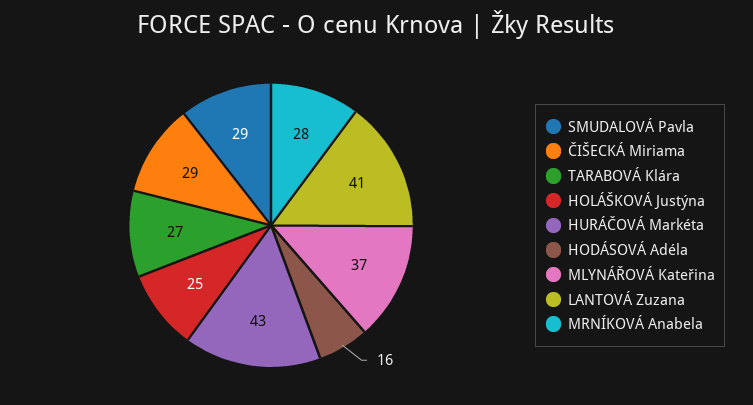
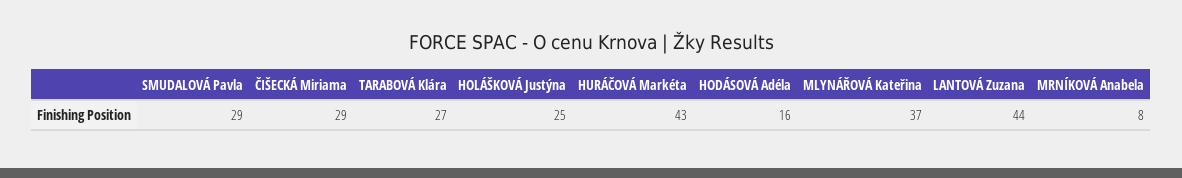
LANTOVÁ Zuzana: 41 -> 44
MRNÍKOVÁ Anabela: 28 -> 8

